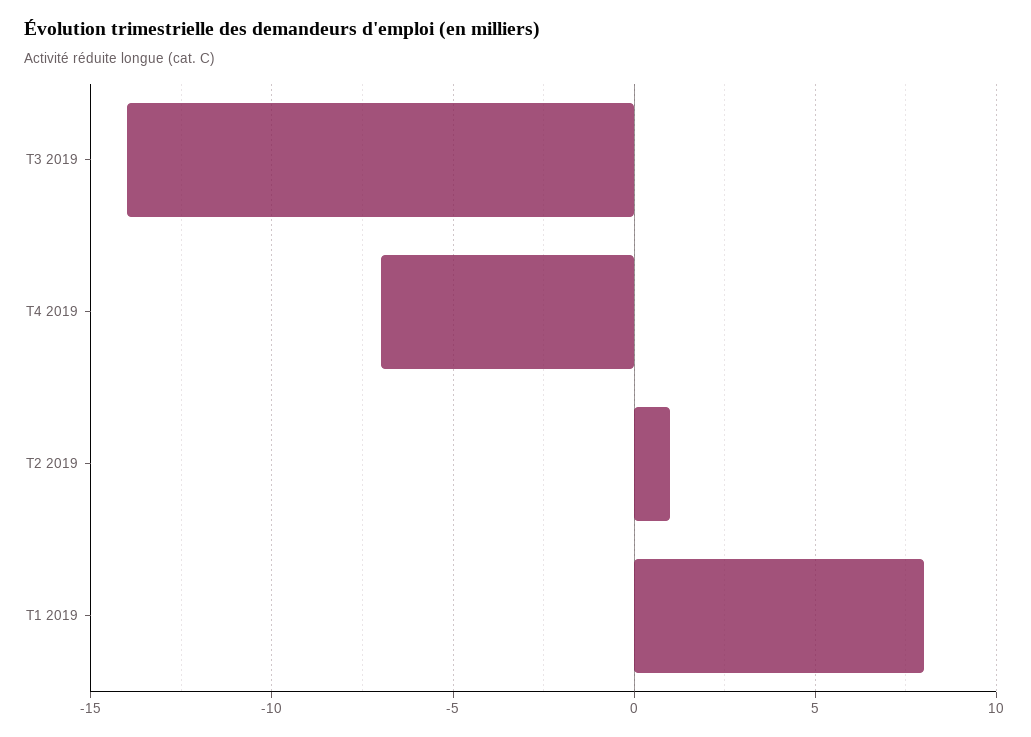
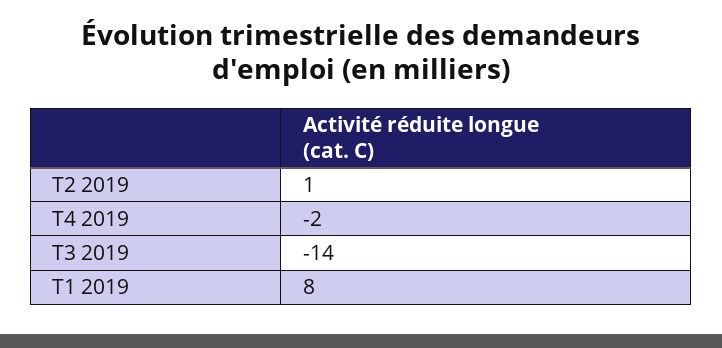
T4 2019: -7 -> -2

